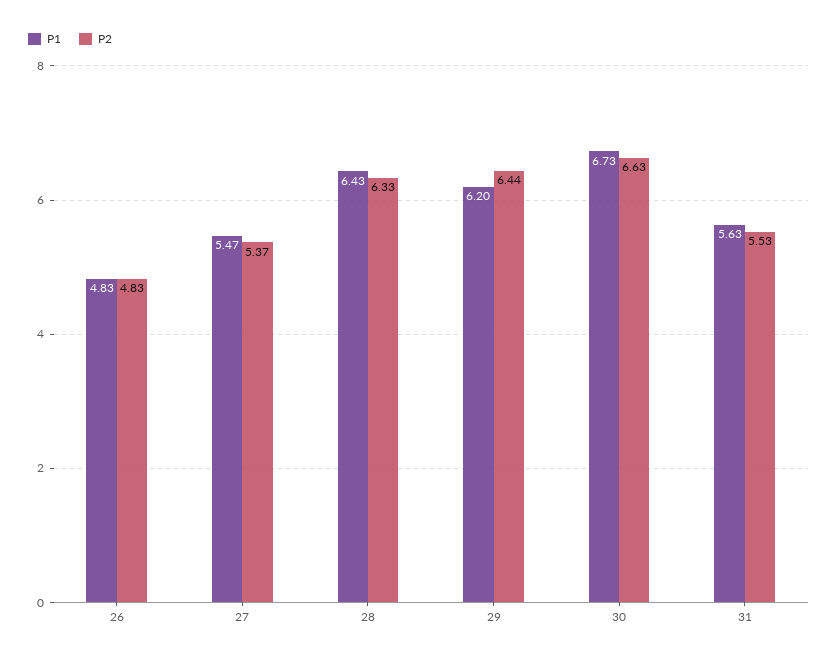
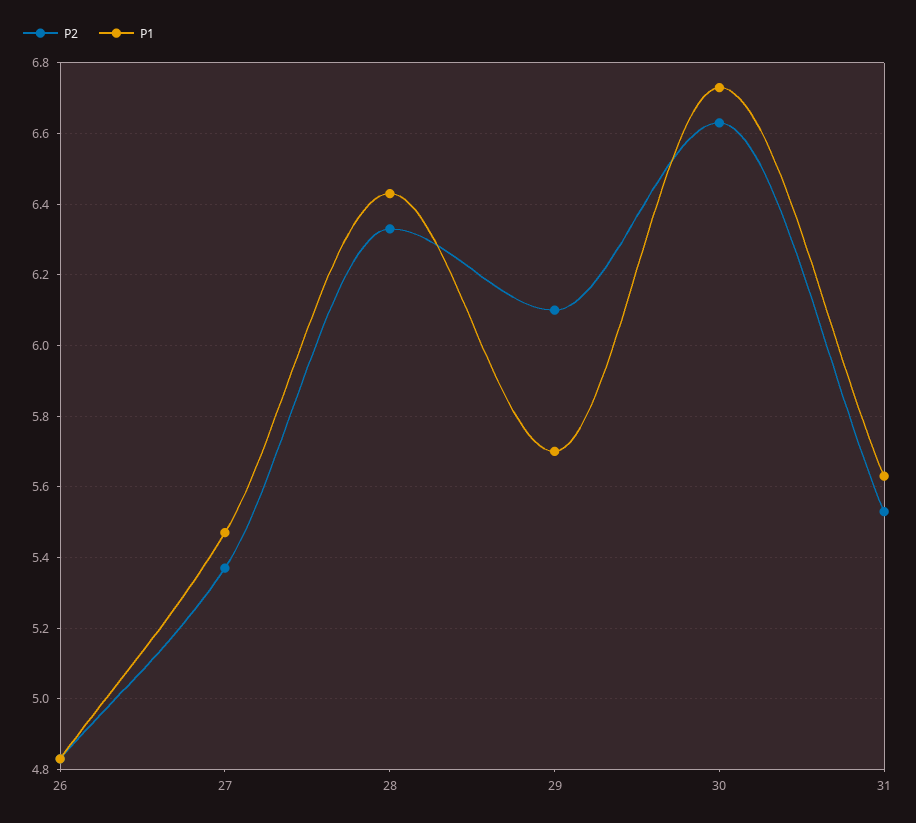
P1, 29: 6.2 -> 5.7
P2, 29: 6.44 -> 6.1

